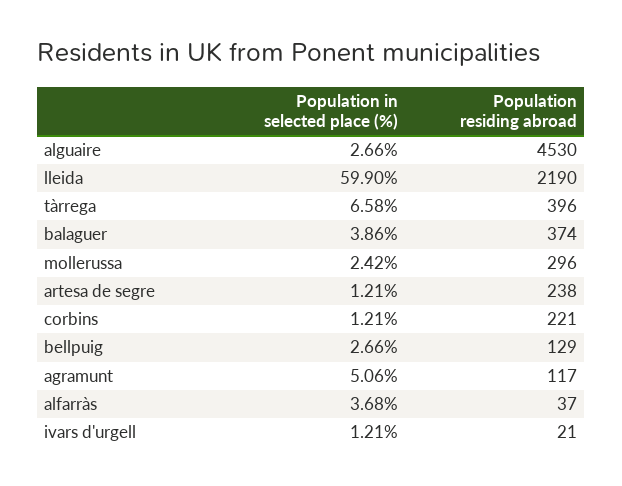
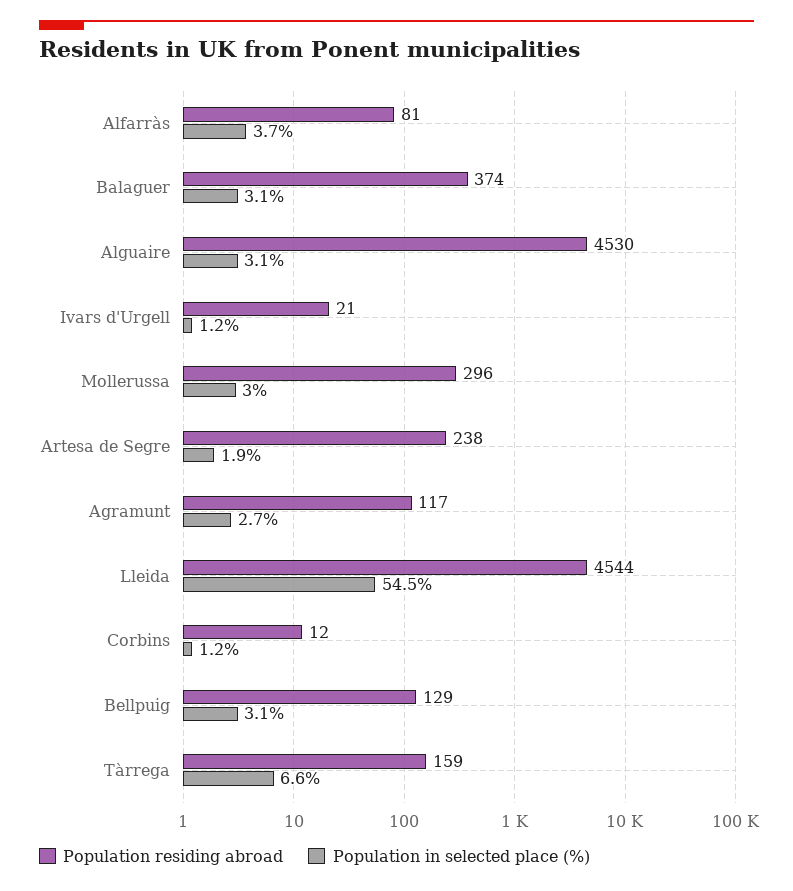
Population in selected place (%), alguaire: 2.66 -> 3.1
Population in selected place (%), lleida: 59.9 -> 54.5
Population residing abroad, lleida: 2190 -> 4544
Population residing abroad, tàrrega: 396 -> 159
Population in selected place (%), balaguer: 3.86 -> 3.1
Population in selected place (%), mollerussa: 2.42 -> 3
Population in selected place (%), artesa de segre: 1.21 -> 1.9
Population residing abroad, corbins: 221 -> 12
Population in selected place (%), bellpuig: 2.66 -> 3.1
Population in selected place (%), agramunt: 5.06 -> 2.7
Population residing abroad, alfarràs: 37 -> 81

